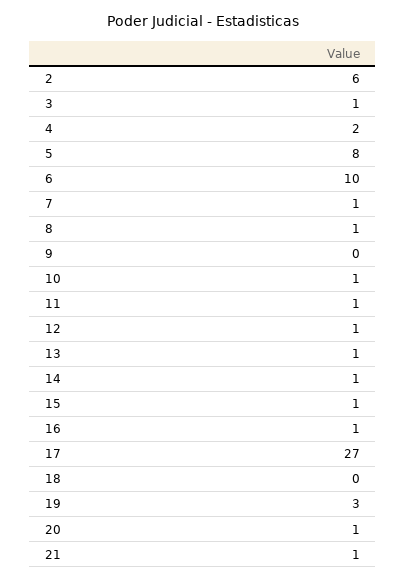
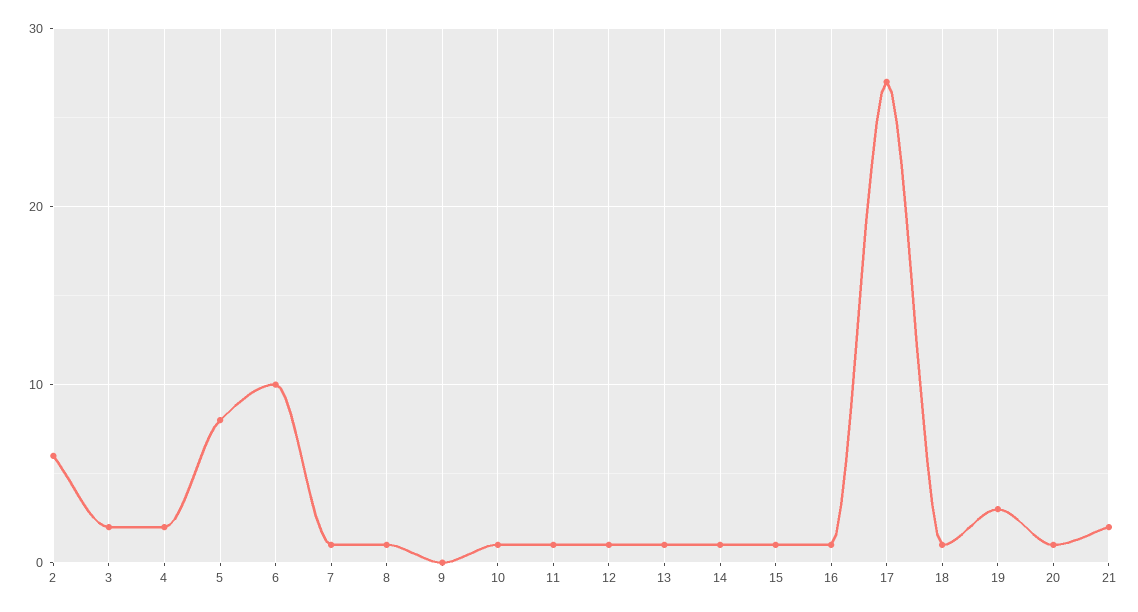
3: 1 -> 2
18: 0 -> 1
21: 1 -> 2

